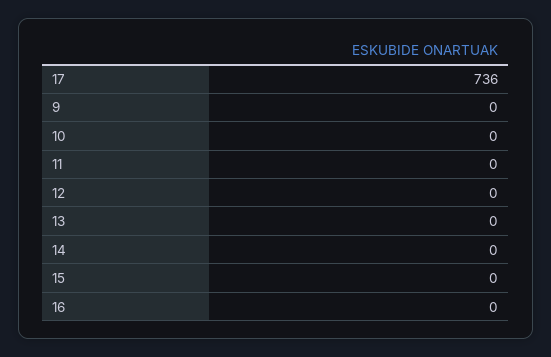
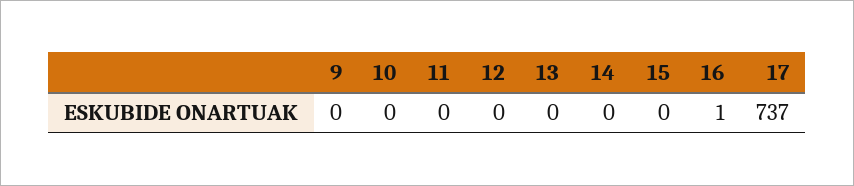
17: 736 -> 737
16: 0 -> 1

